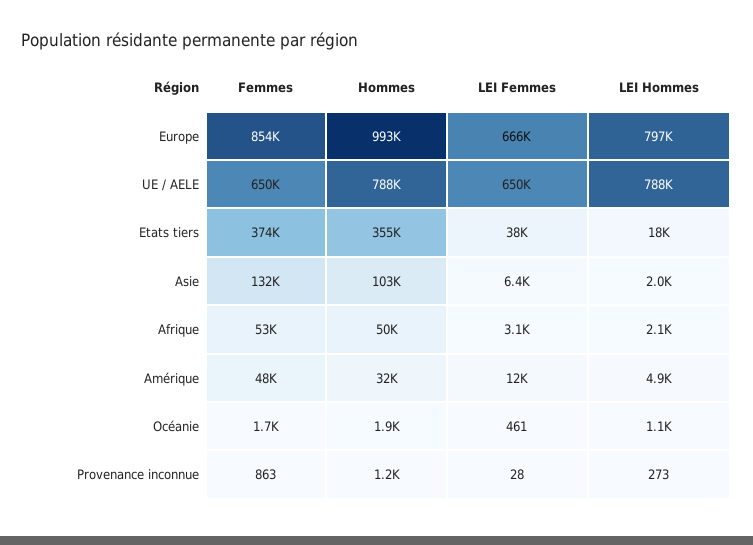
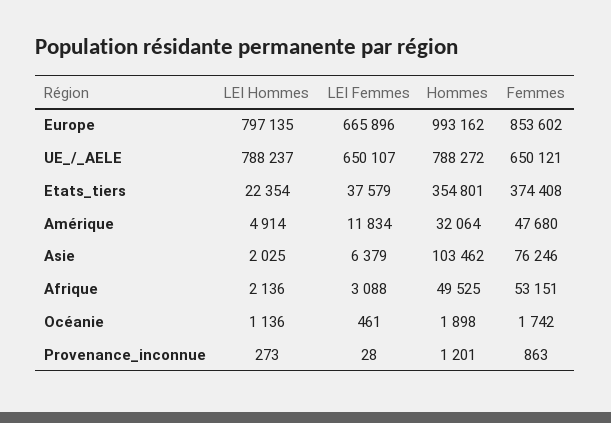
LEI Hommes, Etats tiers: 18000 -> 22354
Femmes, Asie: 132000 -> 76246

